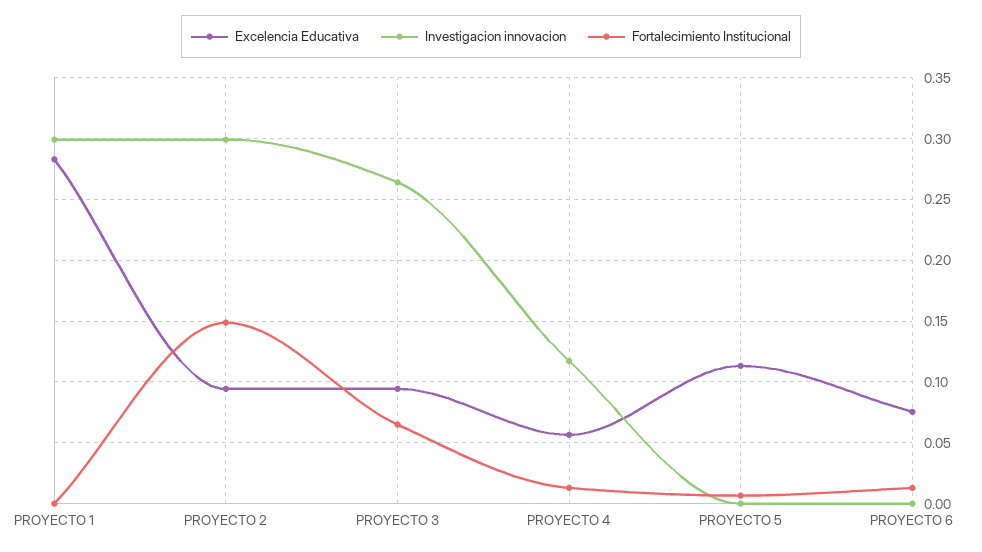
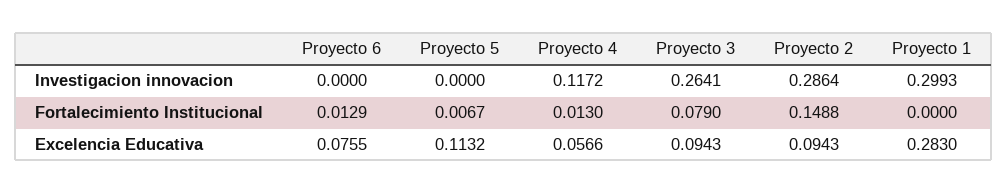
Investigacion innovacion, PROYECTO 2: 0.3 -> 0.2864
Fortalecimiento Institucional, PROYECTO 3: 0.065 -> 0.079

